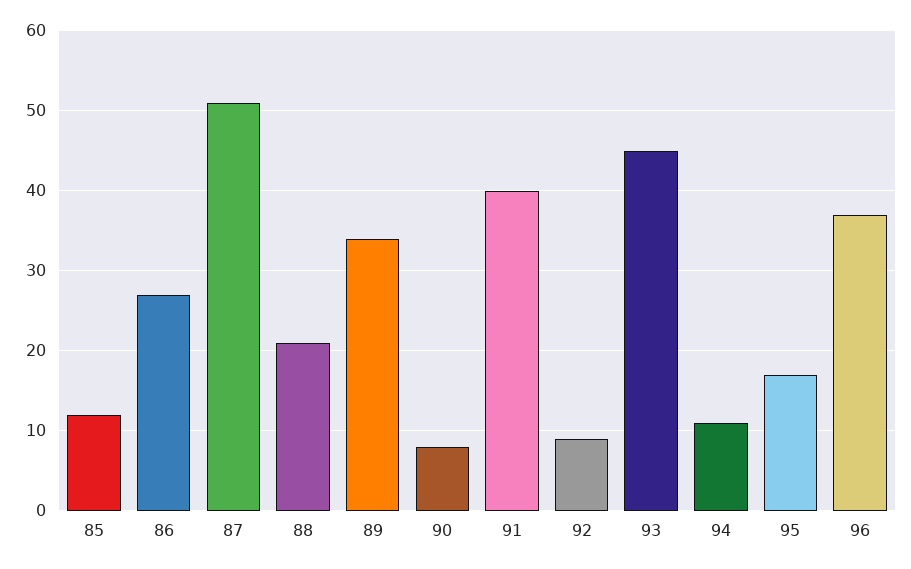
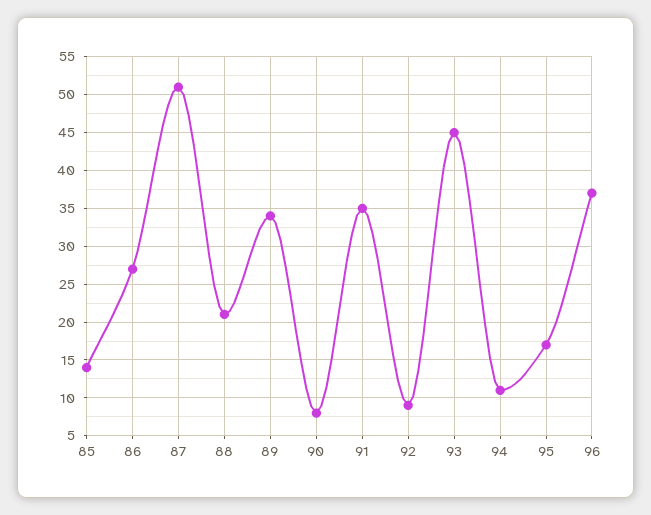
85: 12 -> 14
91: 40 -> 35

